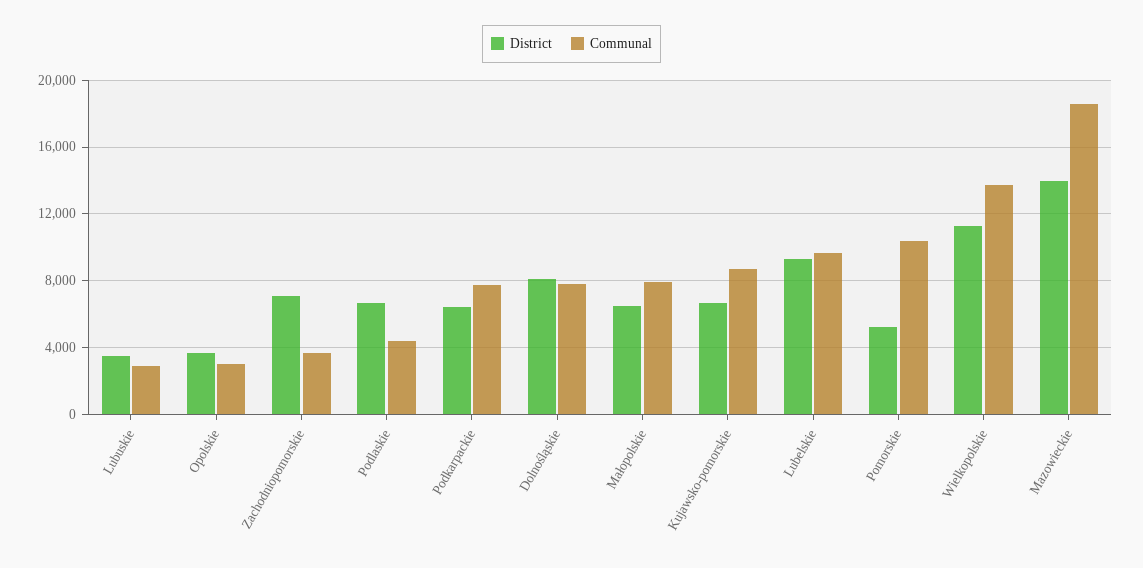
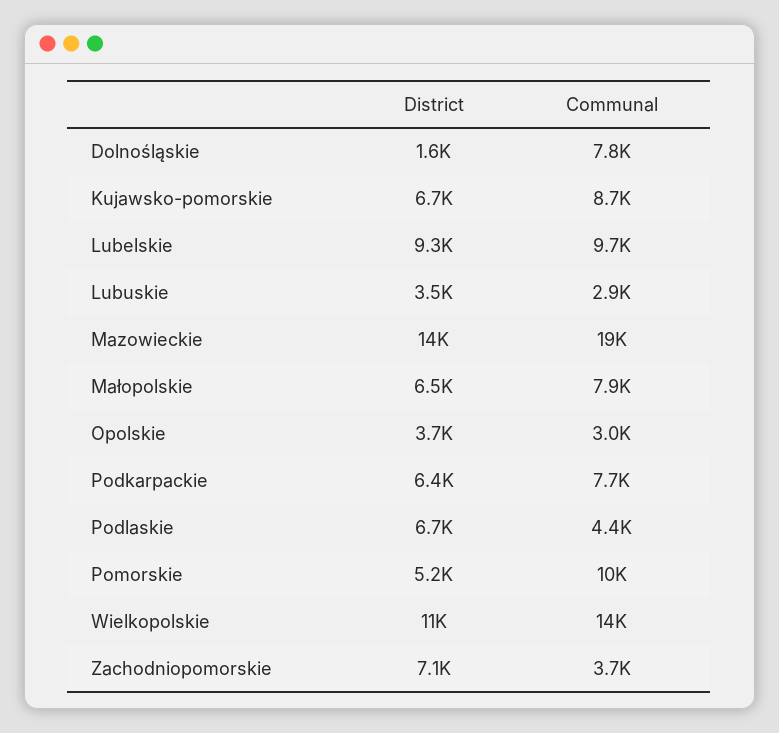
District, Dolnośląskie: 8000 -> 1600

